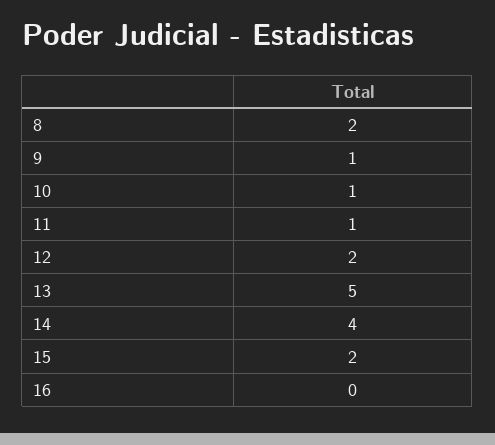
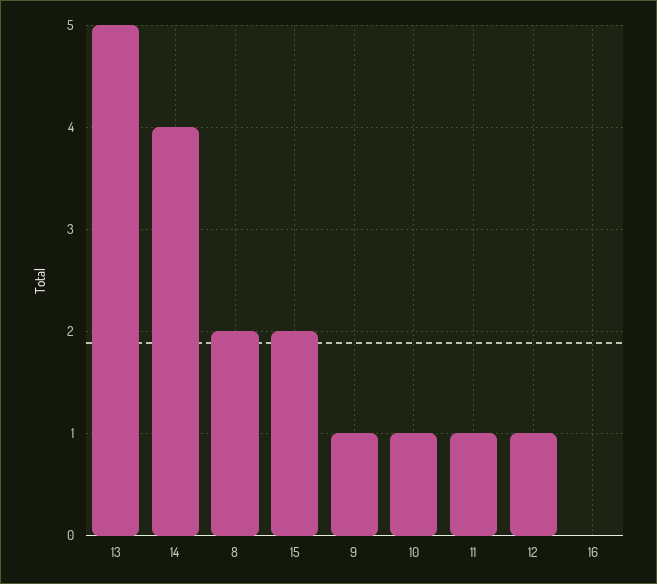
12: 2 -> 1

